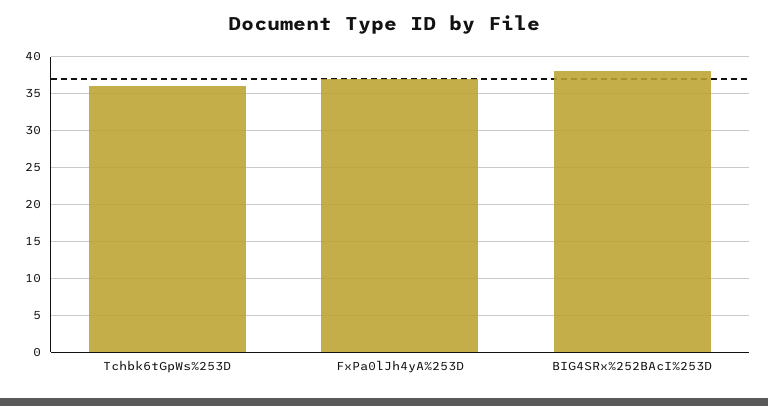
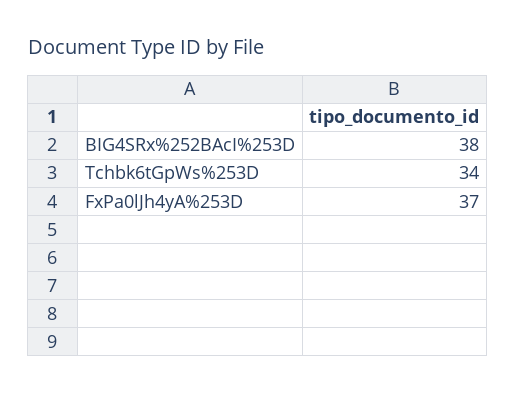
Tchbk6tGpWs%253D: 36 -> 34

